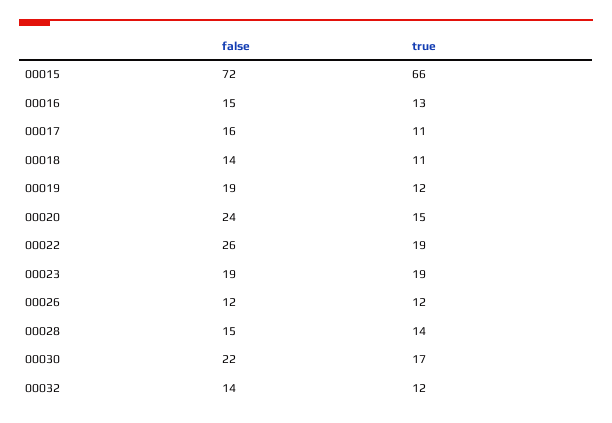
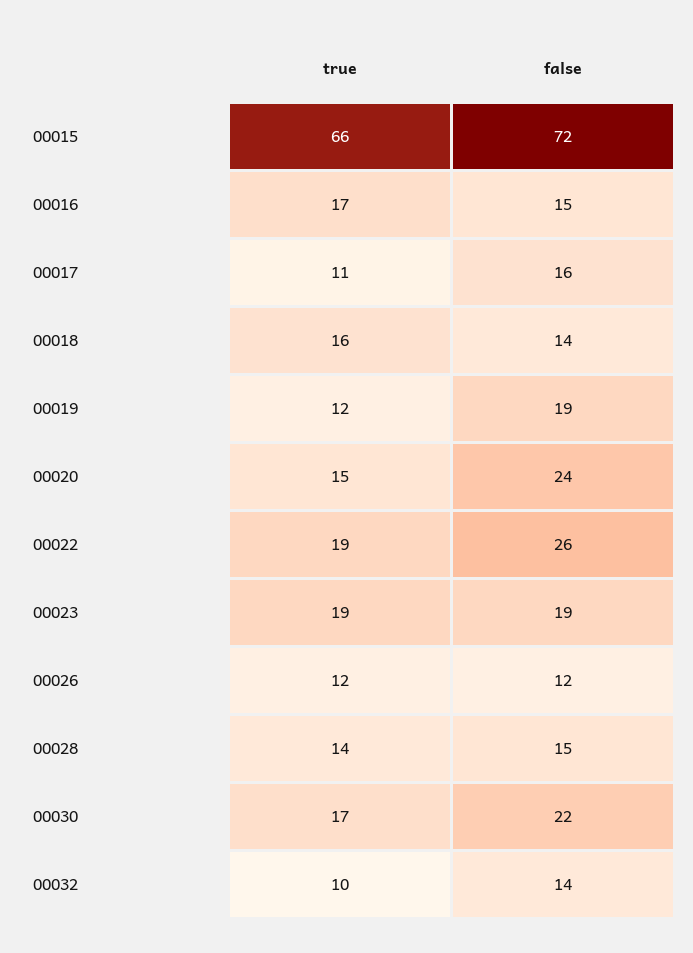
true, 00016: 13 -> 17
true, 00018: 11 -> 16
true, 00032: 12 -> 10

